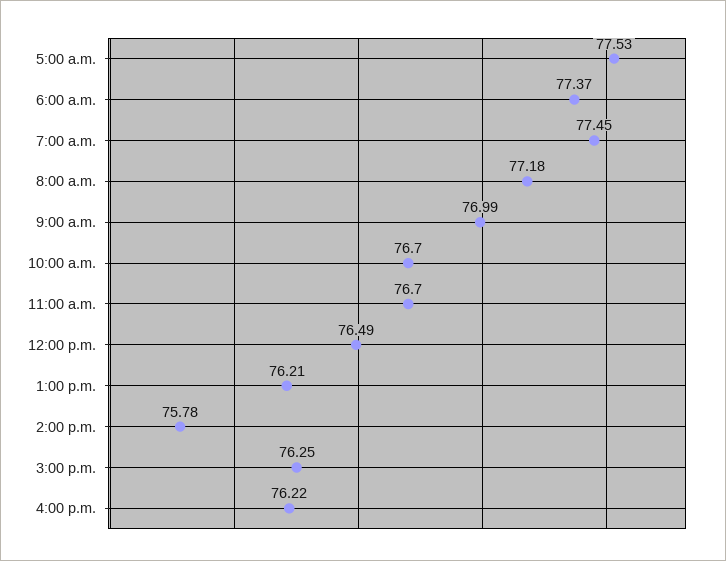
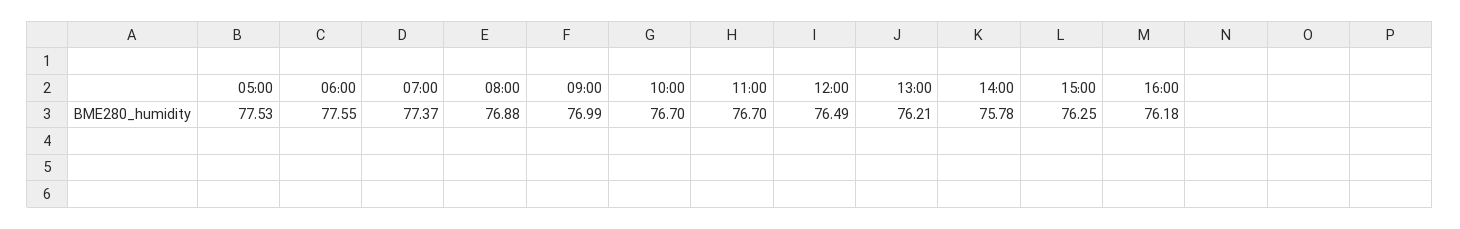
6:00 a.m.: 77.37 -> 77.55
7:00 a.m.: 77.45 -> 77.37
8:00 a.m.: 77.18 -> 76.88
4:00 p.m.: 76.22 -> 76.18

